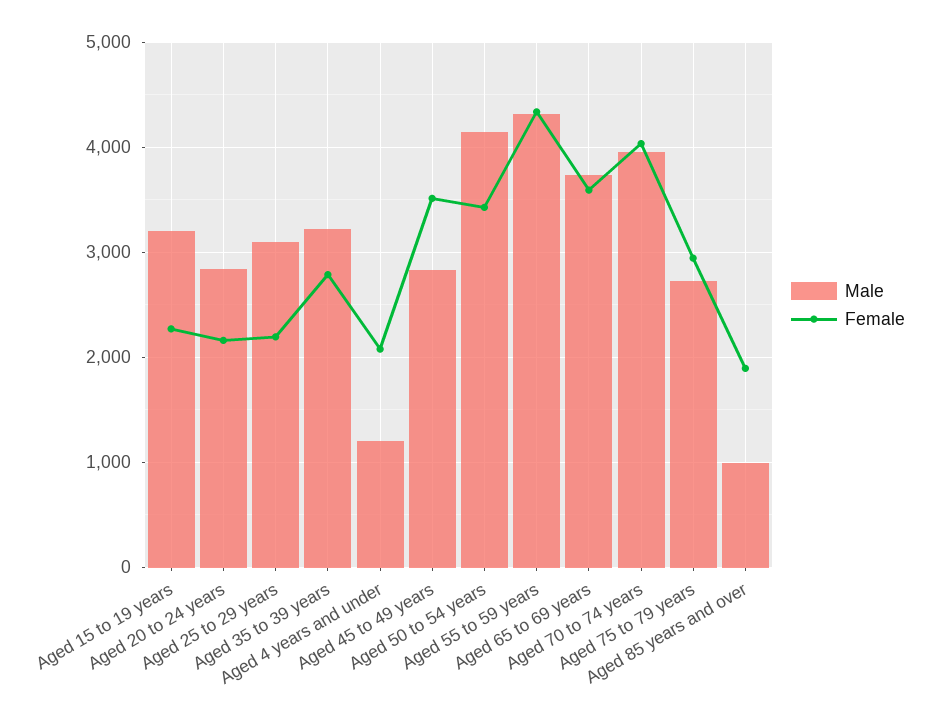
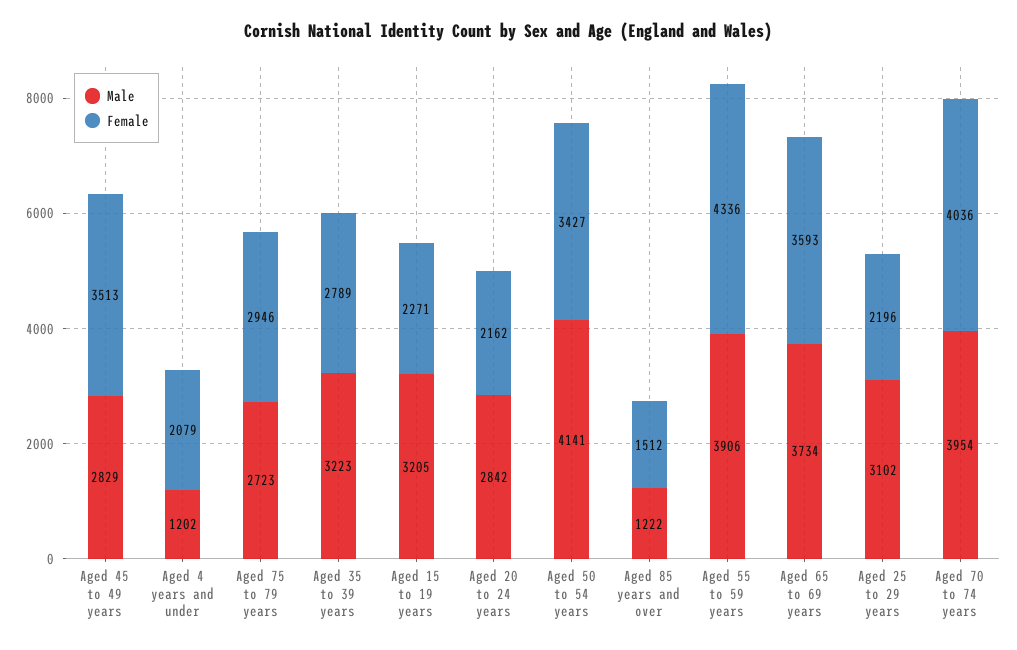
Male, Aged 55 to 59 years: 4300 -> 3906
Male, Aged 85 years and over: 1000 -> 1222
Female, Aged 85 years and over: 1900 -> 1512

